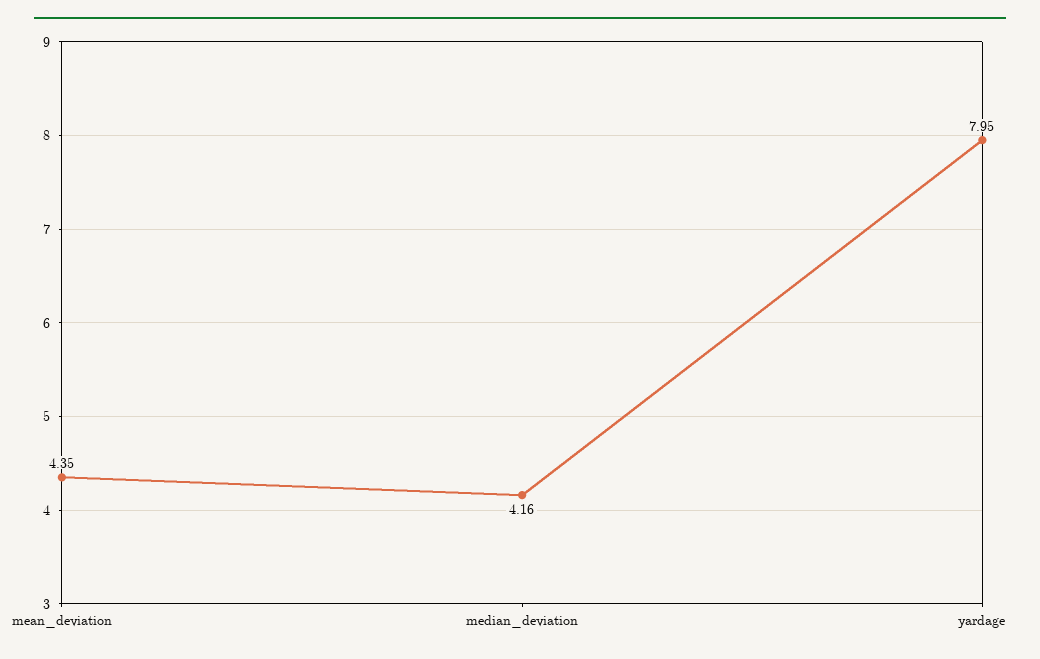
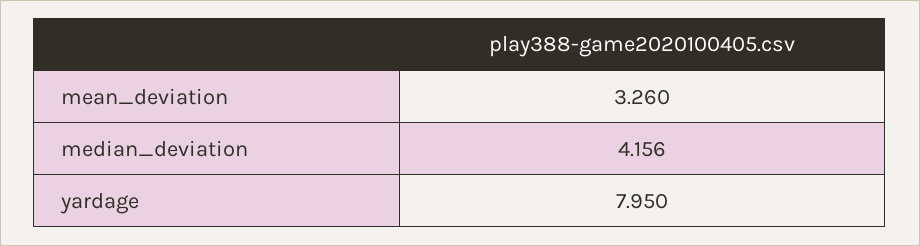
mean_deviation: 4.35 -> 3.26

